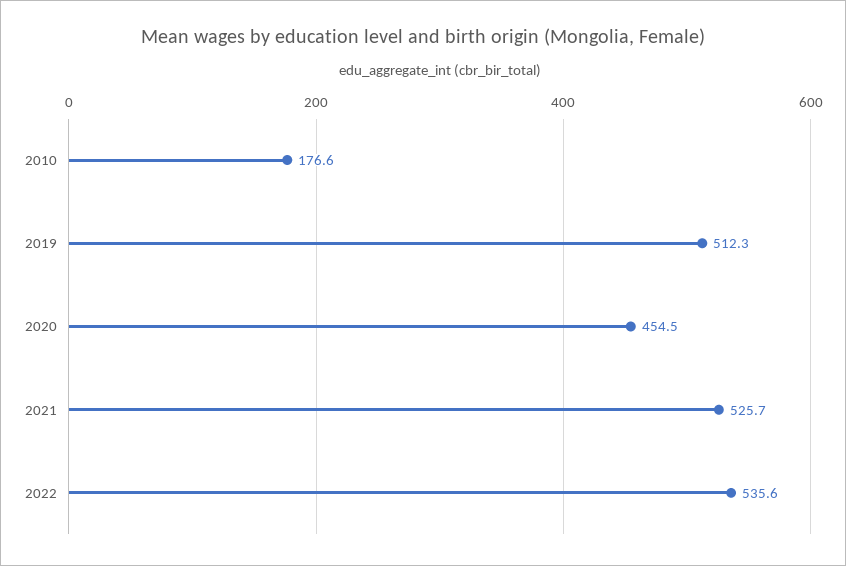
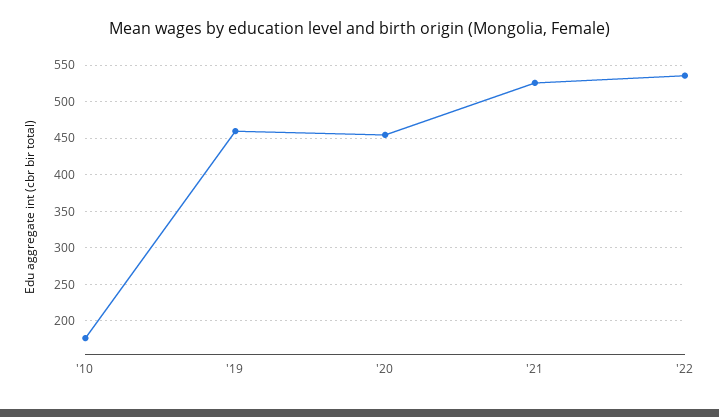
2019: 512.3 -> 460

